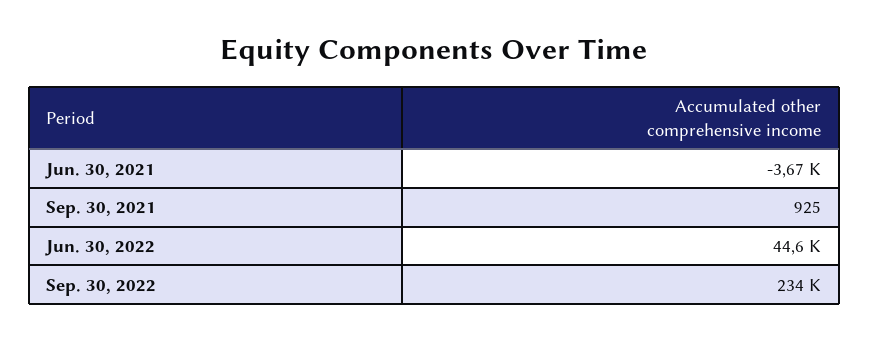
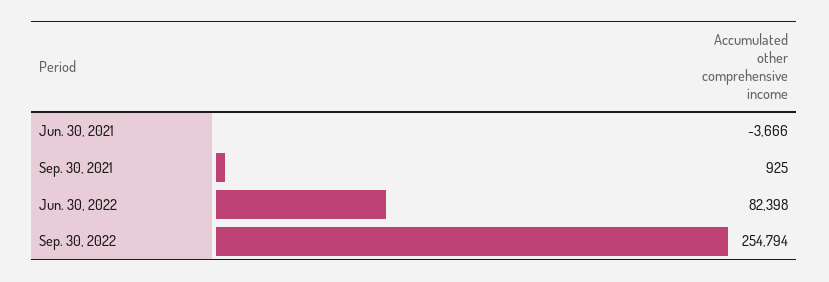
Jun. 30, 2022: 44600 -> 82398
Sep. 30, 2022: 234000 -> 254794

